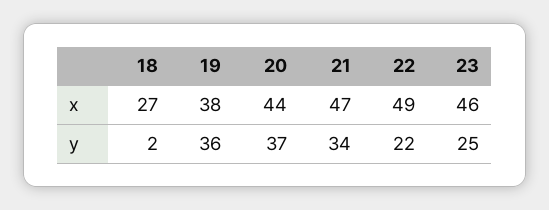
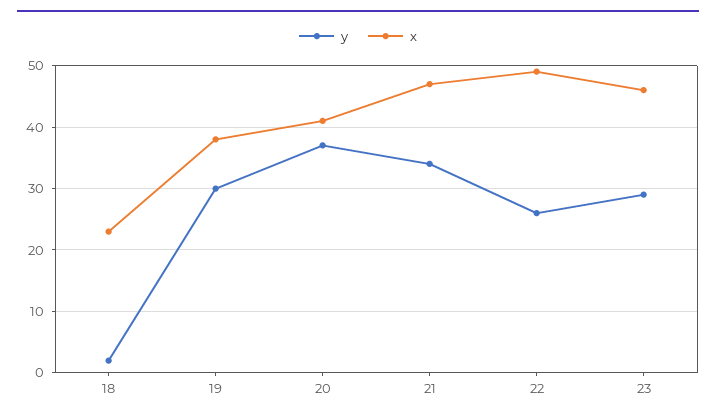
x, 18: 27 -> 23
x, 20: 44 -> 41
y, 19: 36 -> 30
y, 22: 22 -> 26
y, 23: 25 -> 29

